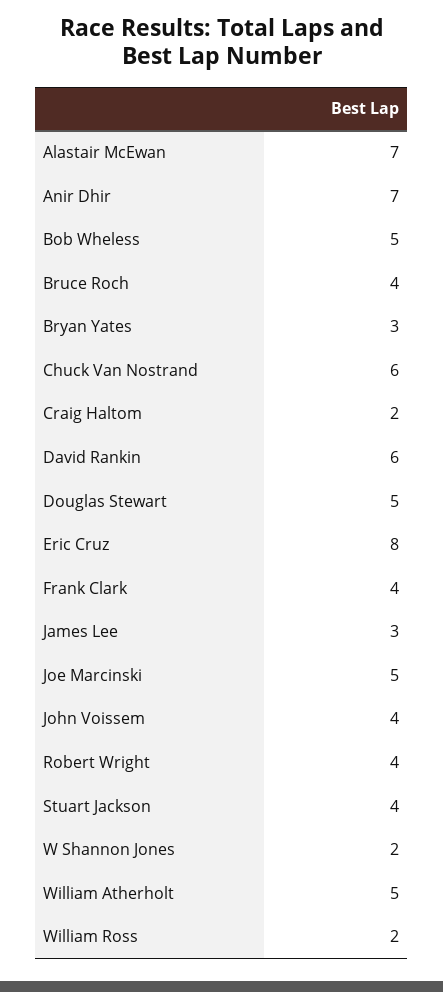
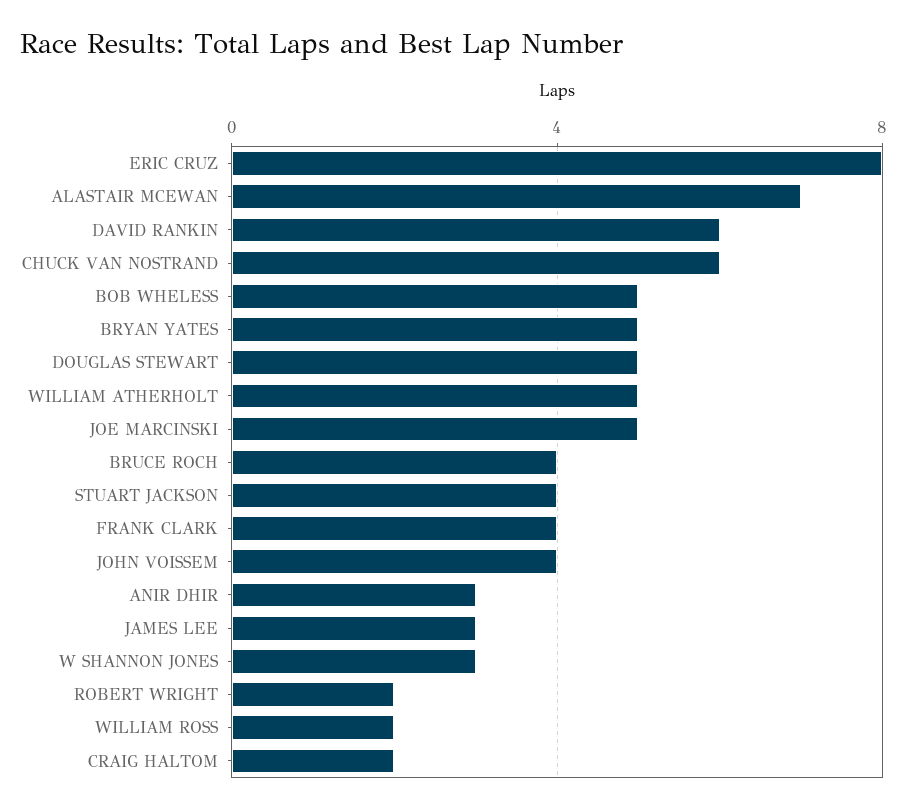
Anir Dhir: 7 -> 3
Bryan Yates: 3 -> 5
Robert Wright: 4 -> 2
W Shannon Jones: 2 -> 3

